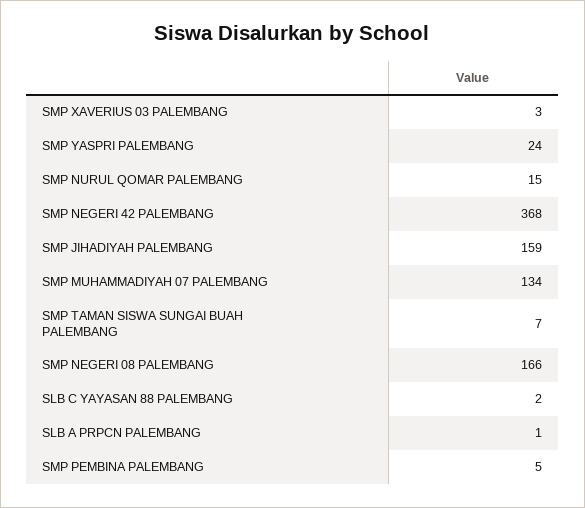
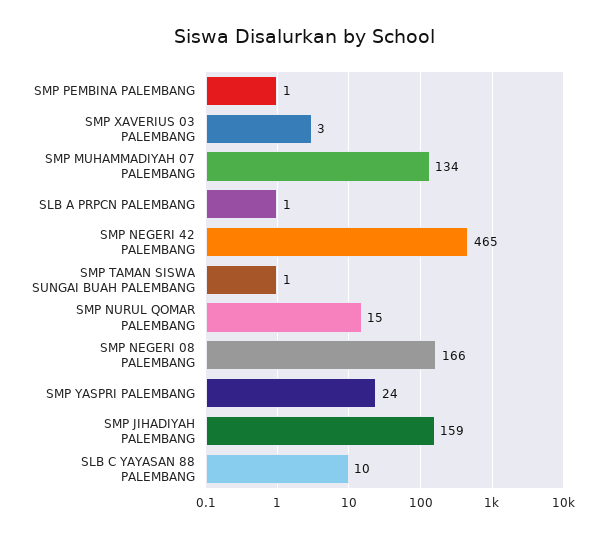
SMP NEGERI 42 PALEMBANG: 368 -> 465
SMP TAMAN SISWA SUNGAI BUAH PALEMBANG: 7 -> 1
SLB C YAYASAN 88 PALEMBANG: 2 -> 10
SMP PEMBINA PALEMBANG: 5 -> 1

